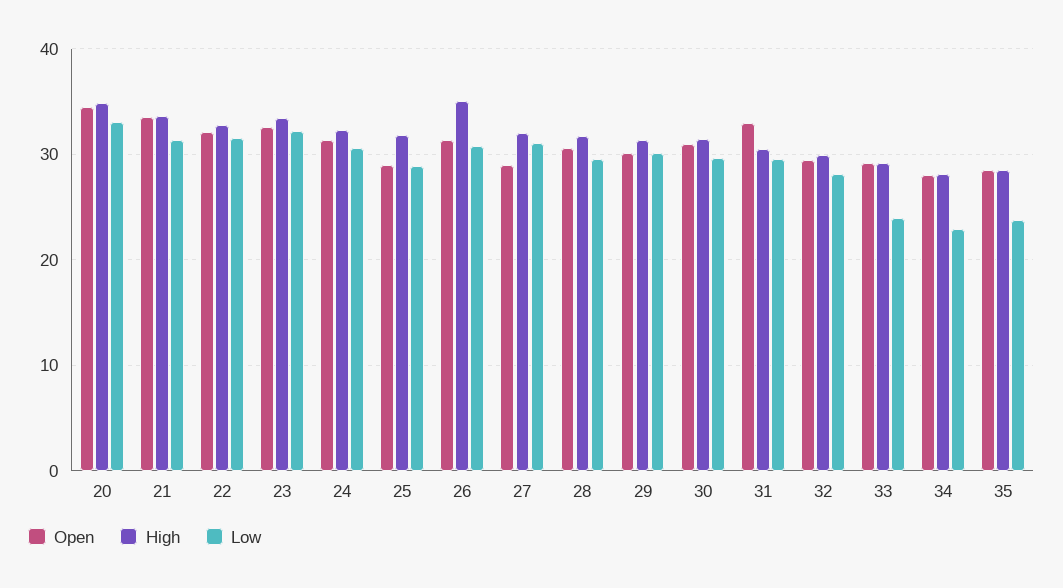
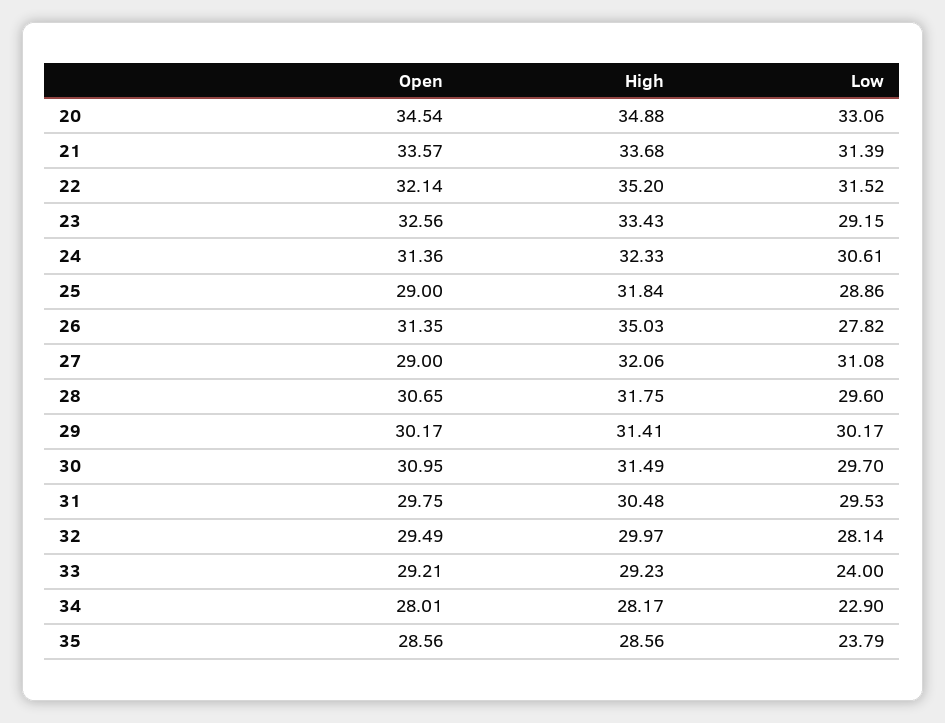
High, 22: 33 -> 35.2
Low, 23: 32 -> 29.15
Low, 26: 31 -> 27.82
Open, 31: 33 -> 29.75

